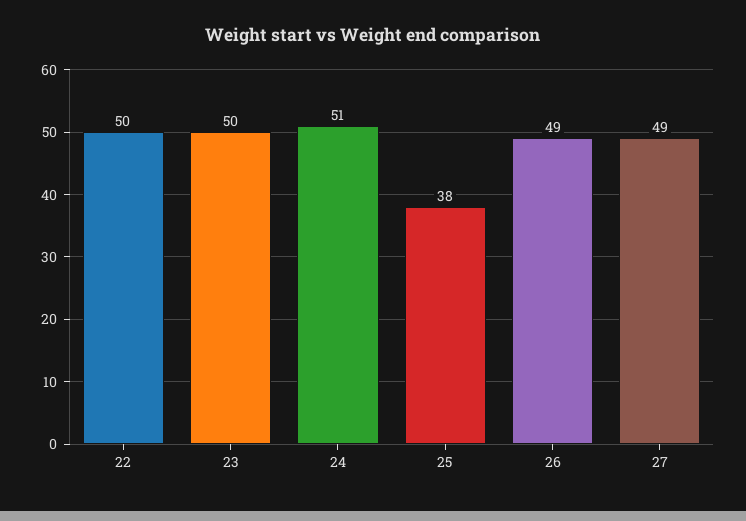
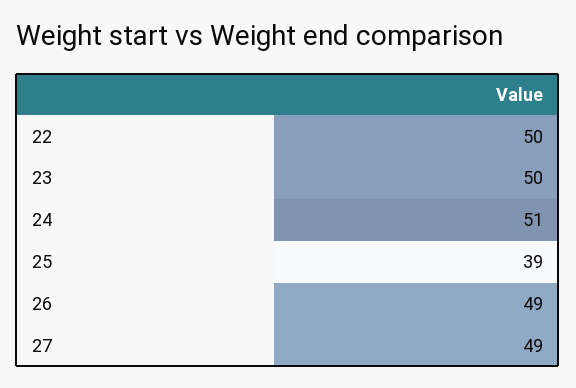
25: 38 -> 39

